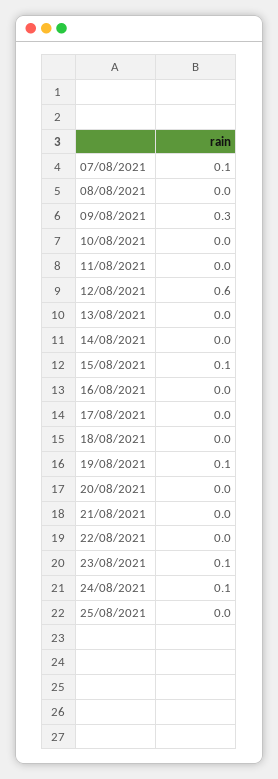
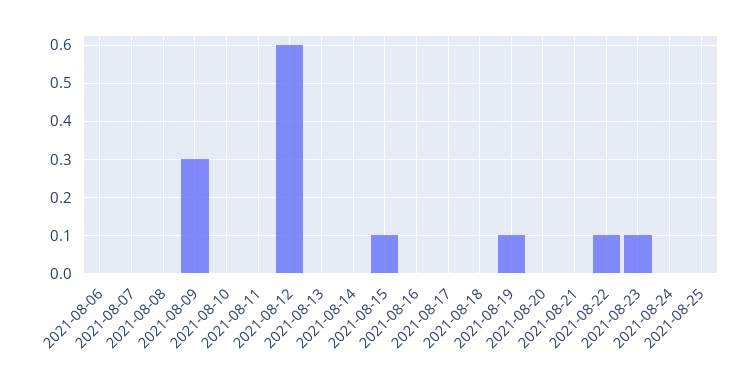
07/08/2021: 0.1 -> 0
22/08/2021: 0 -> 0.1
24/08/2021: 0.1 -> 0
2021-08-06: none -> 0

